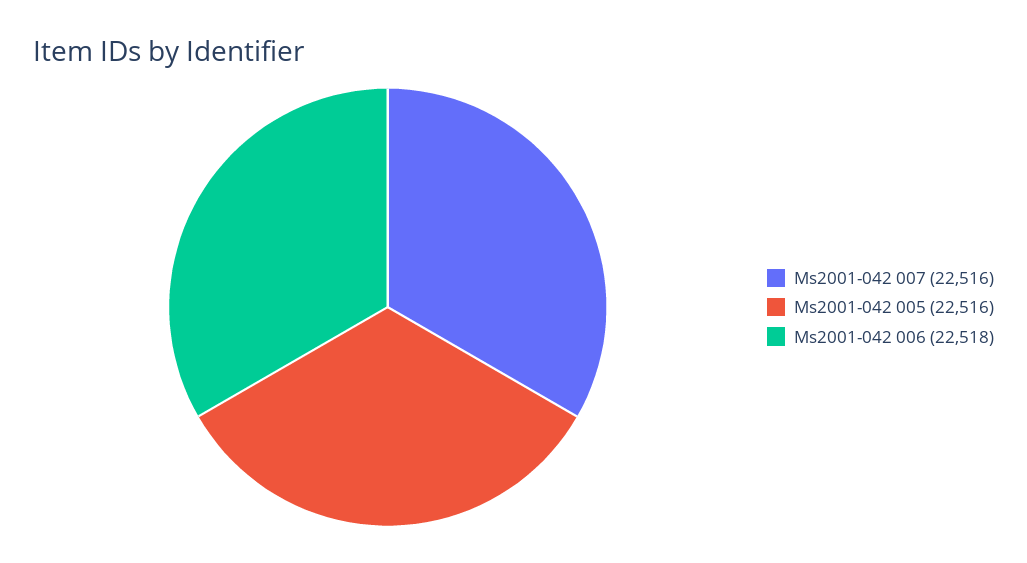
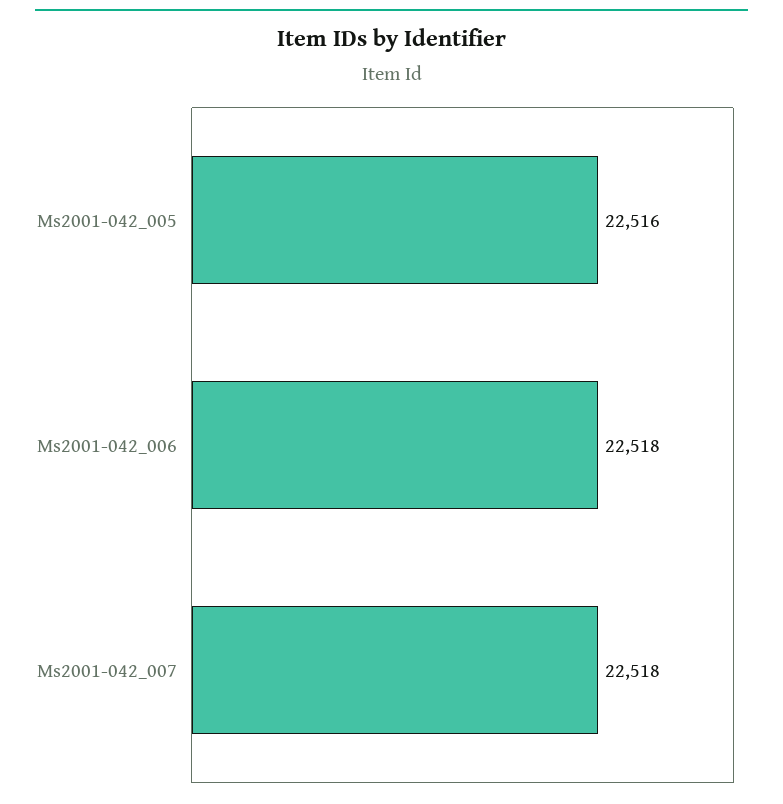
Ms2001-042 007: 22516 -> 22518

